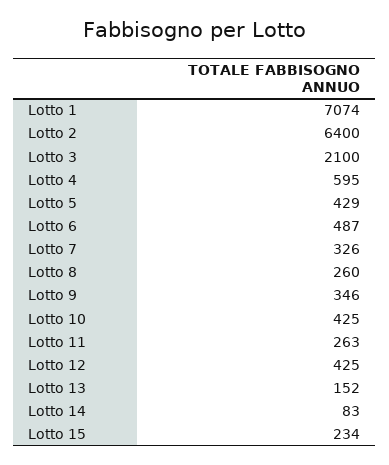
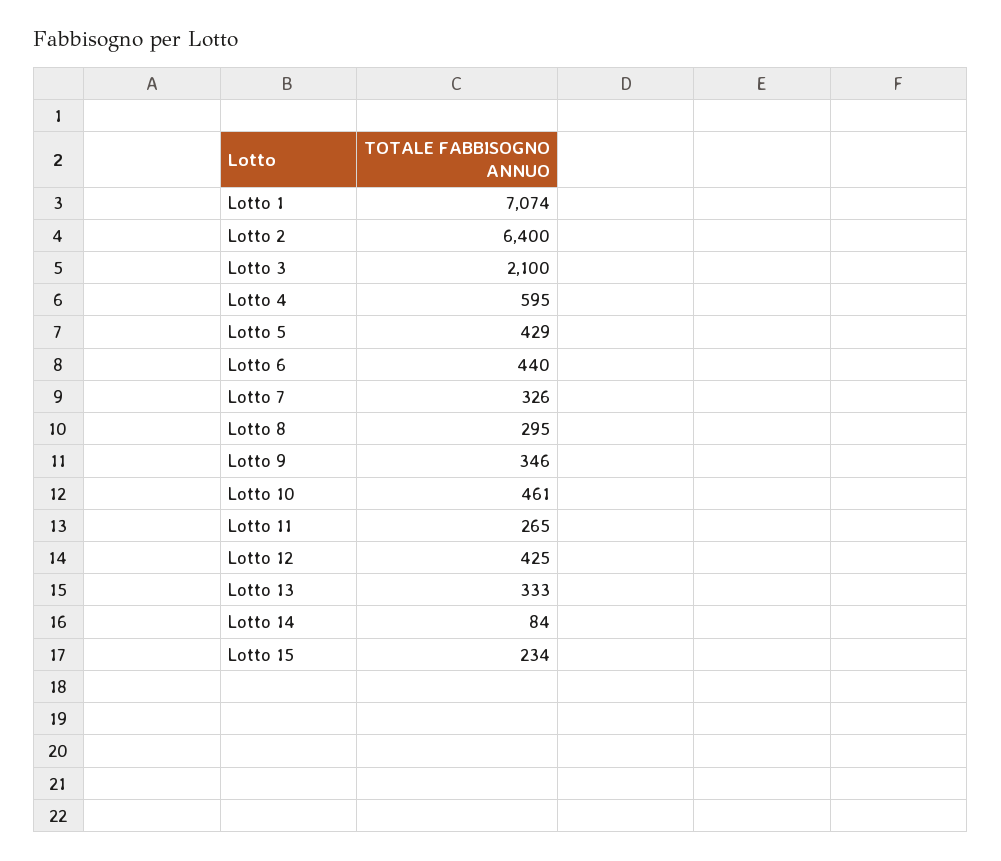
Lotto 6: 487 -> 440
Lotto 8: 260 -> 295
Lotto 10: 425 -> 461
Lotto 11: 263 -> 265
Lotto 13: 152 -> 333
Lotto 14: 83 -> 84

